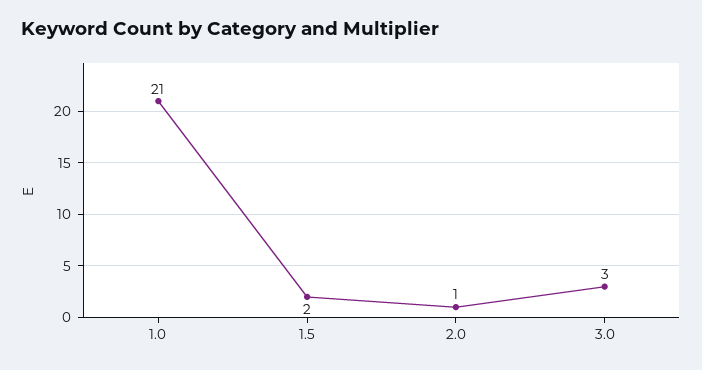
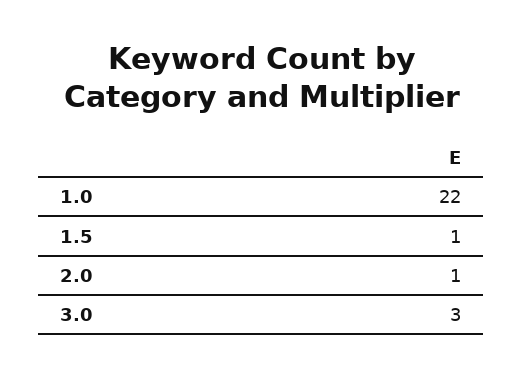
1.0: 21 -> 22
1.5: 2 -> 1

